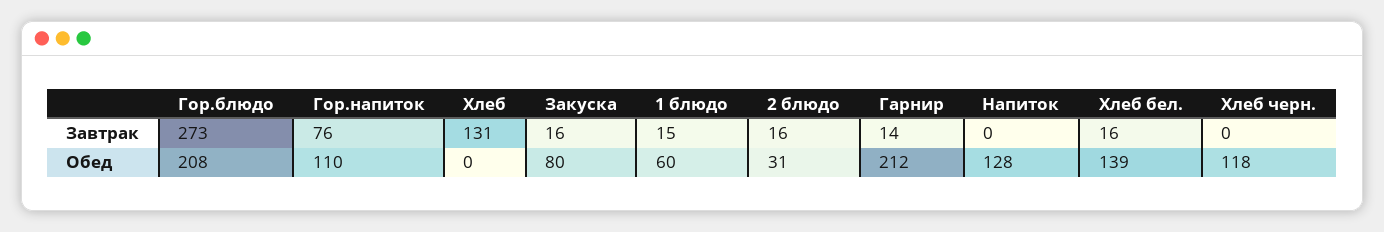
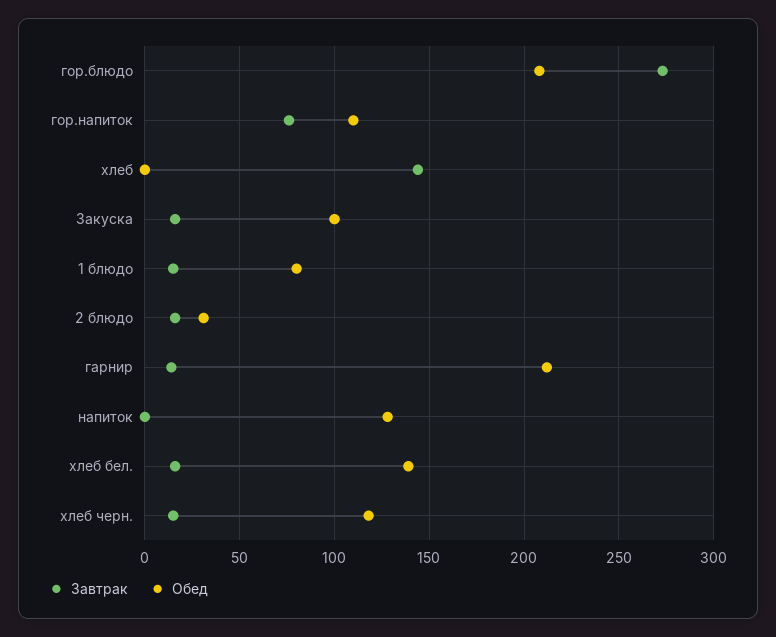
Завтрак, Хлеб: 131 -> 145
Завтрак, Хлеб черн.: 0 -> 15
Обед, Закуска: 80 -> 100
Обед, 1 блюдо: 60 -> 80

